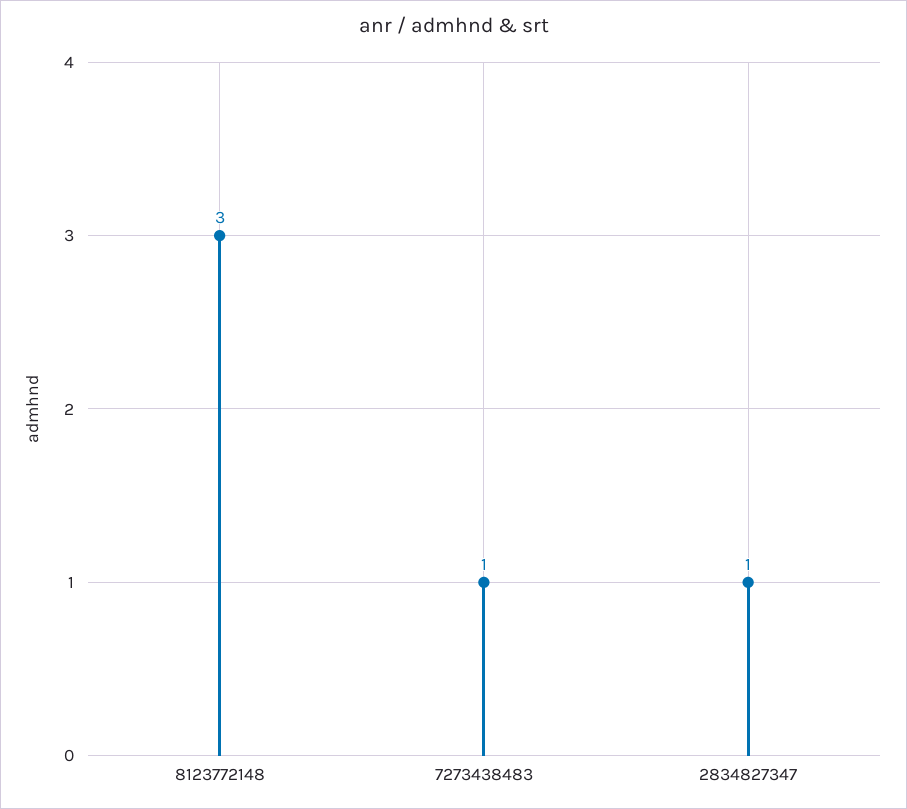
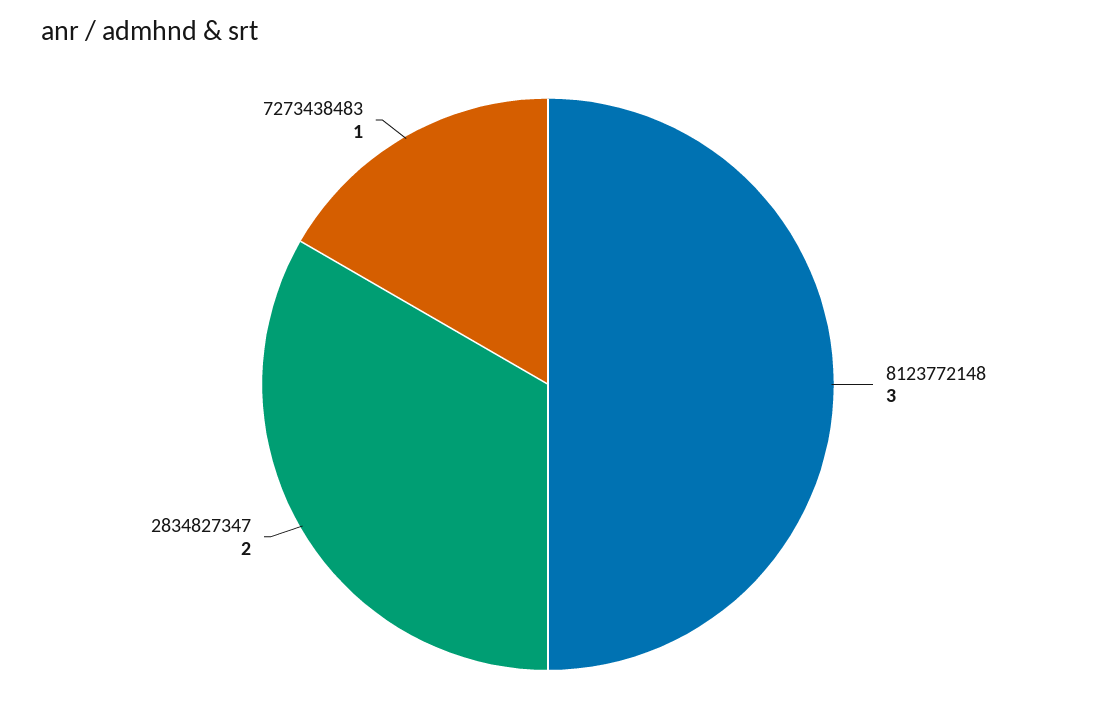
2834827347: 1 -> 2

